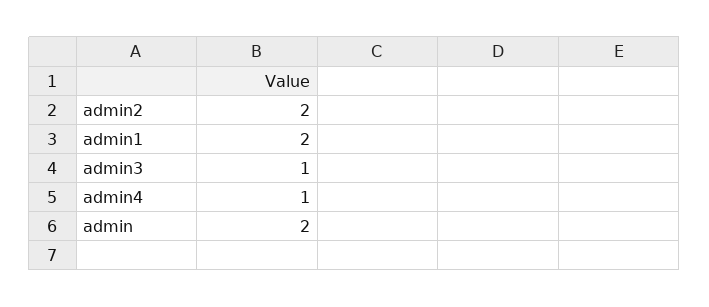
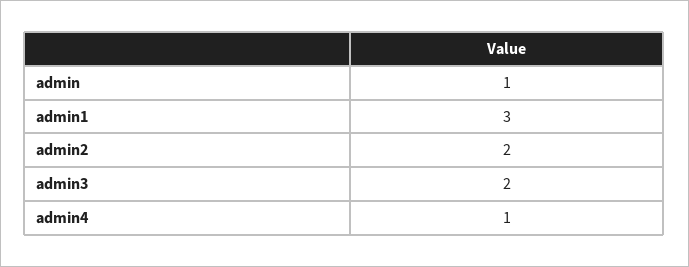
admin1: 2 -> 3
admin3: 1 -> 2
admin: 2 -> 1

